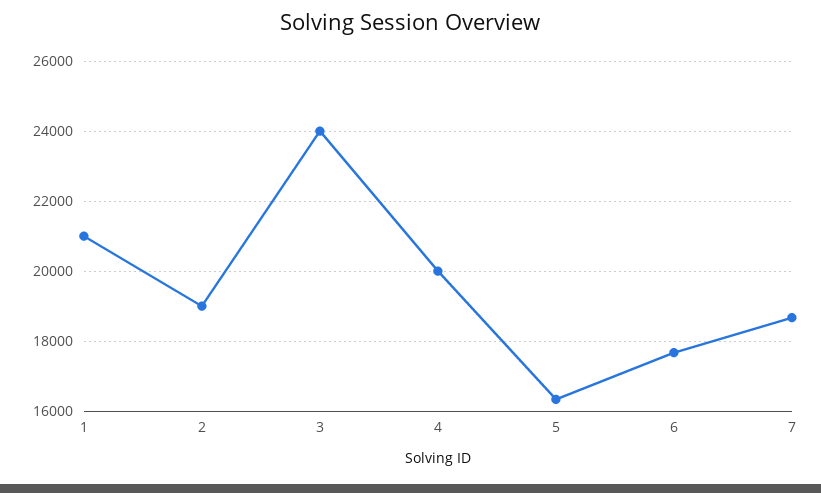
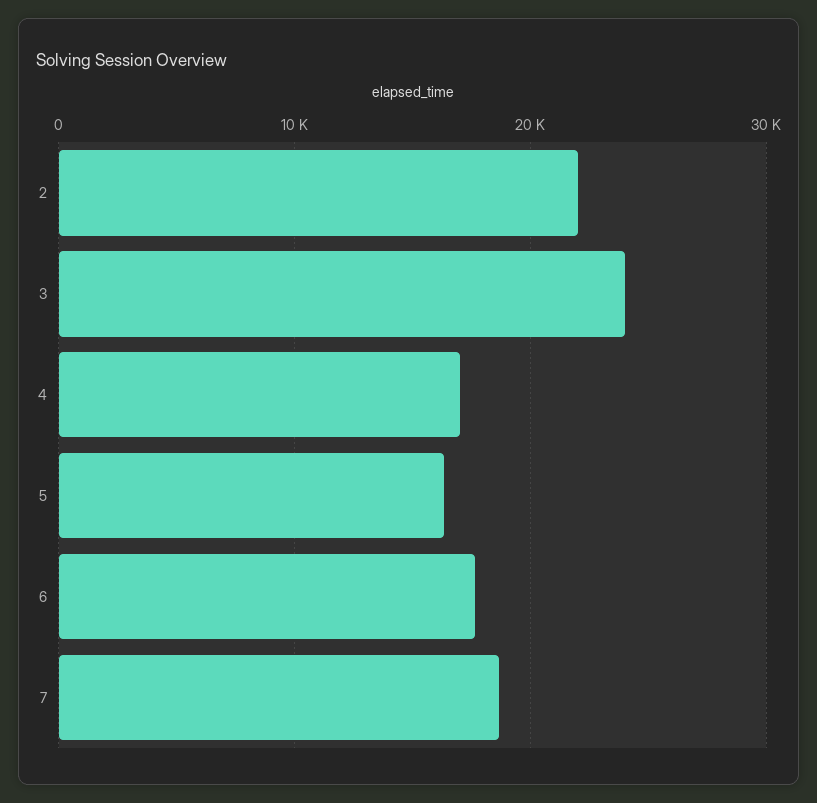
1: 21000 -> none
2: 19000 -> 22000
4: 20000 -> 17000

